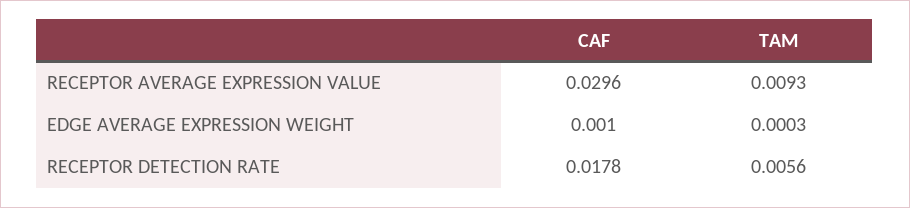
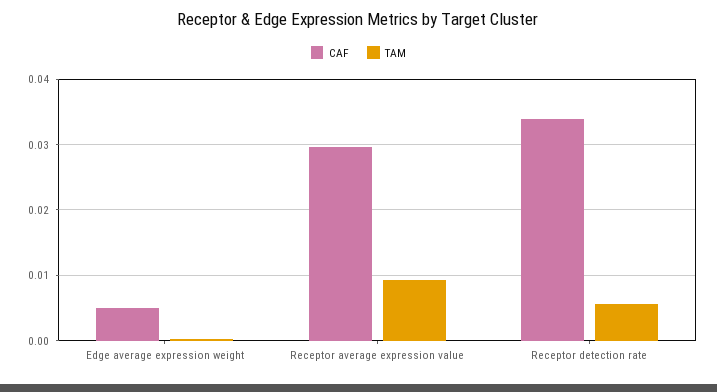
CAF, EDGE AVERAGE EXPRESSION WEIGHT: 0.001 -> 0.005
CAF, RECEPTOR DETECTION RATE: 0.0178 -> 0.034

